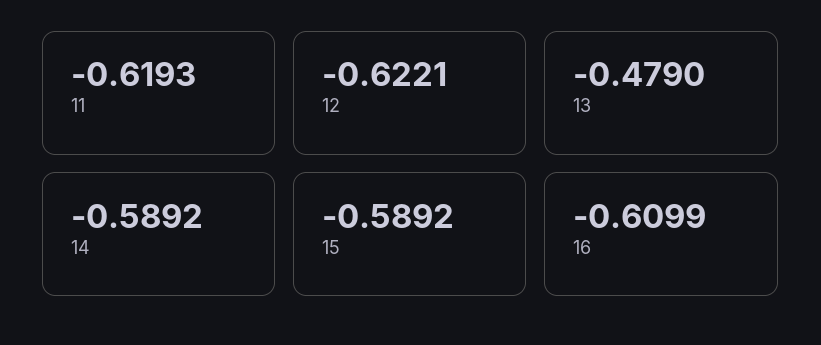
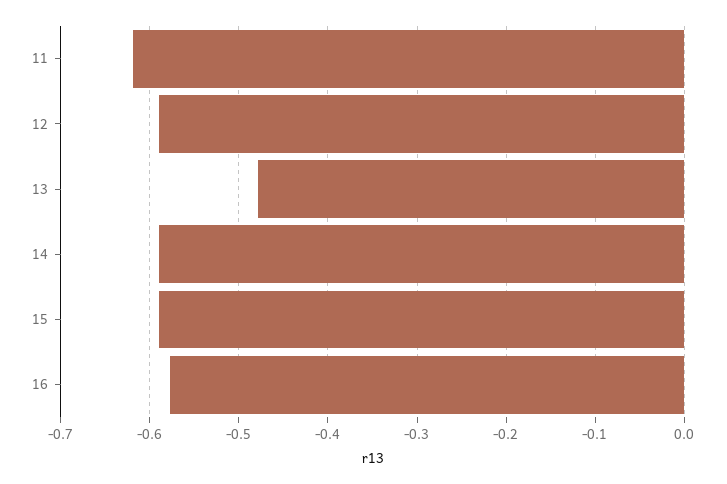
12: -0.6221 -> -0.59
16: -0.6099 -> -0.58

